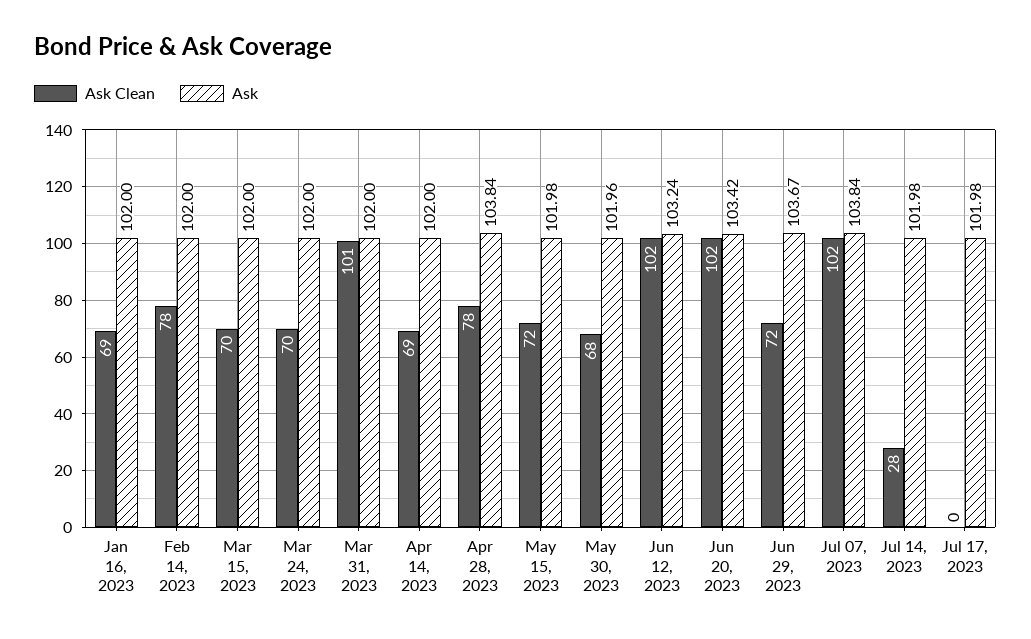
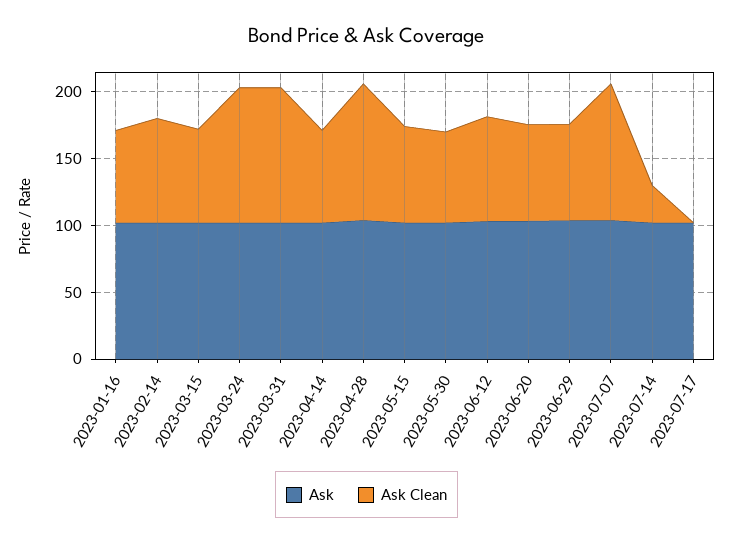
Ask Clean, Mar 24, 2023: 70 -> 100
Ask Clean, Apr 28, 2023: 78 -> 100
Ask Clean, Jun 12, 2023: 102 -> 80
Ask Clean, Jun 20, 2023: 102 -> 70

